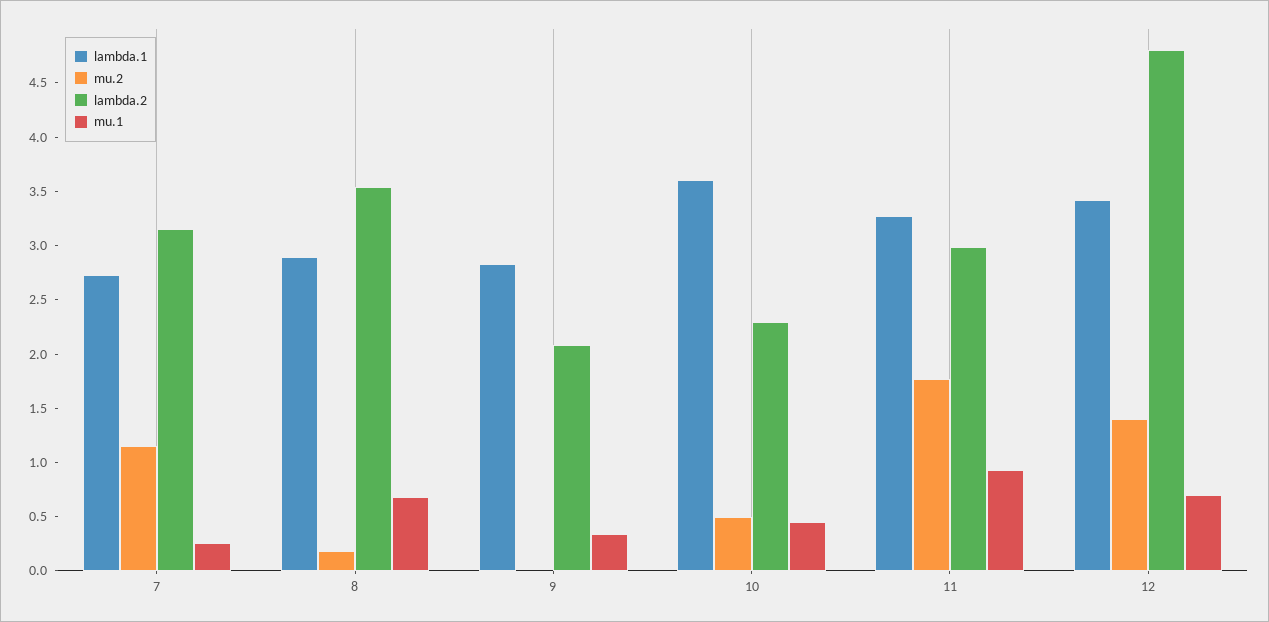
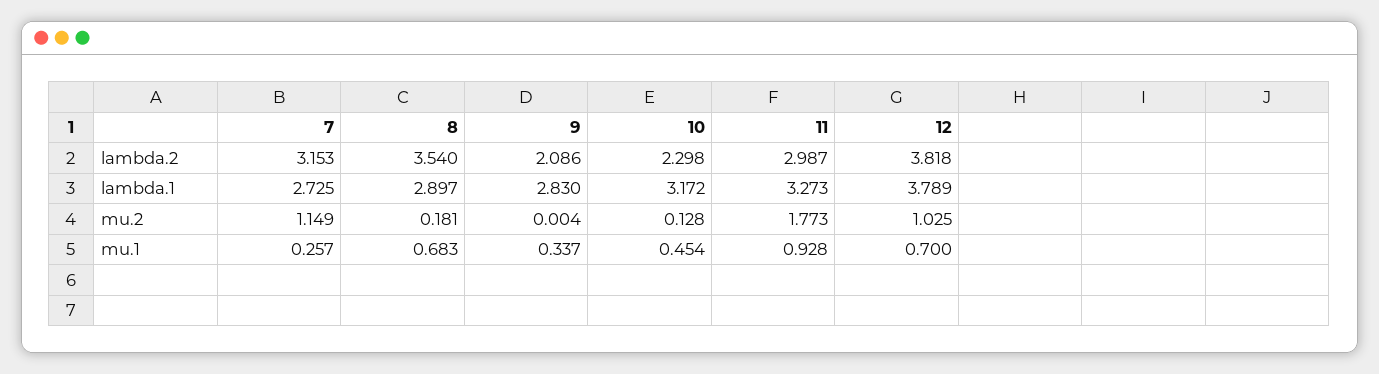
lambda.1, 10: 3.6 -> 3.172
mu.2, 10: 0.5 -> 0.128
lambda.1, 12: 3.4 -> 3.789
mu.2, 12: 1.4 -> 1.025
lambda.2, 12: 4.8 -> 3.818

